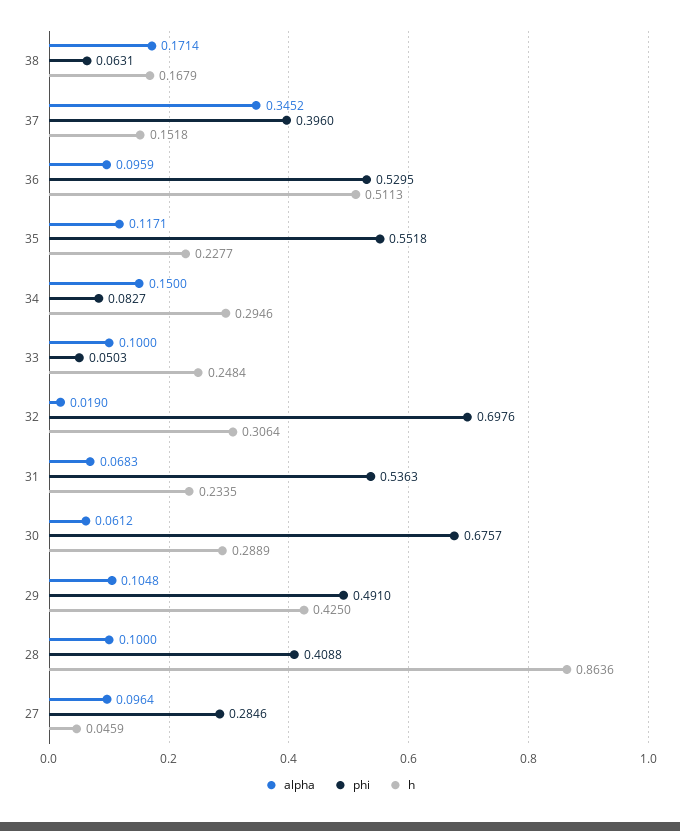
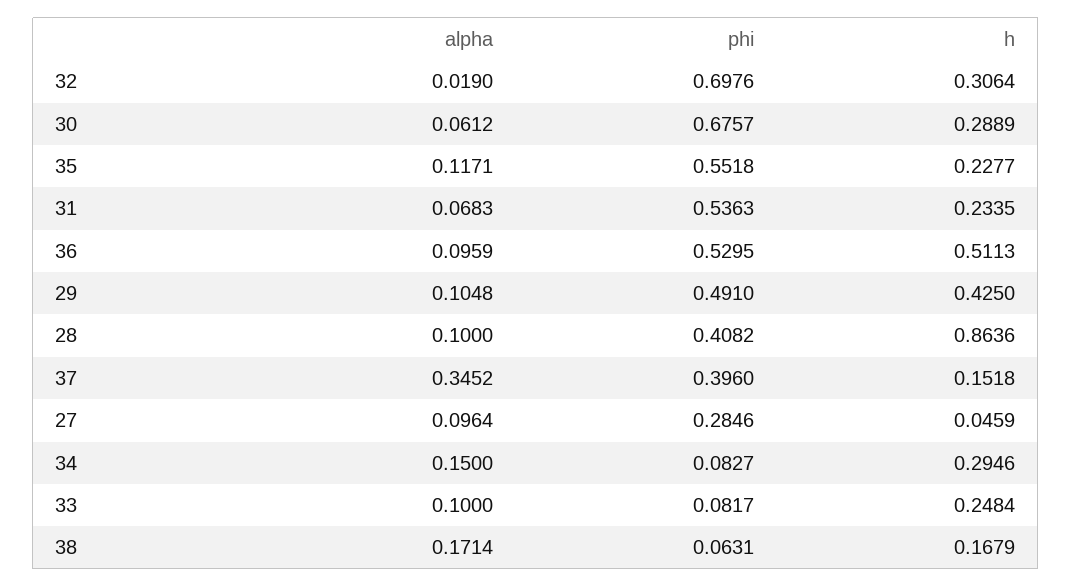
phi, 33: 0.0503 -> 0.0817
phi, 28: 0.4088 -> 0.4082

